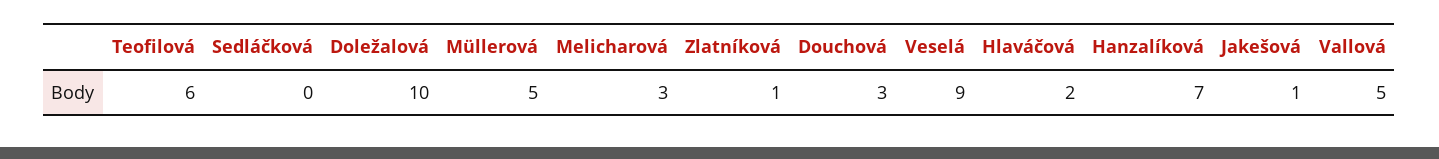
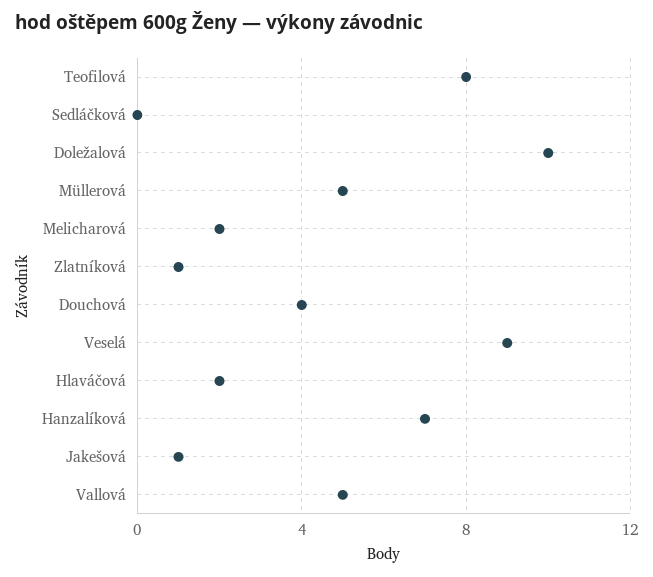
Teofilová: 6 -> 8
Melicharová: 3 -> 2
Douchová: 3 -> 4

